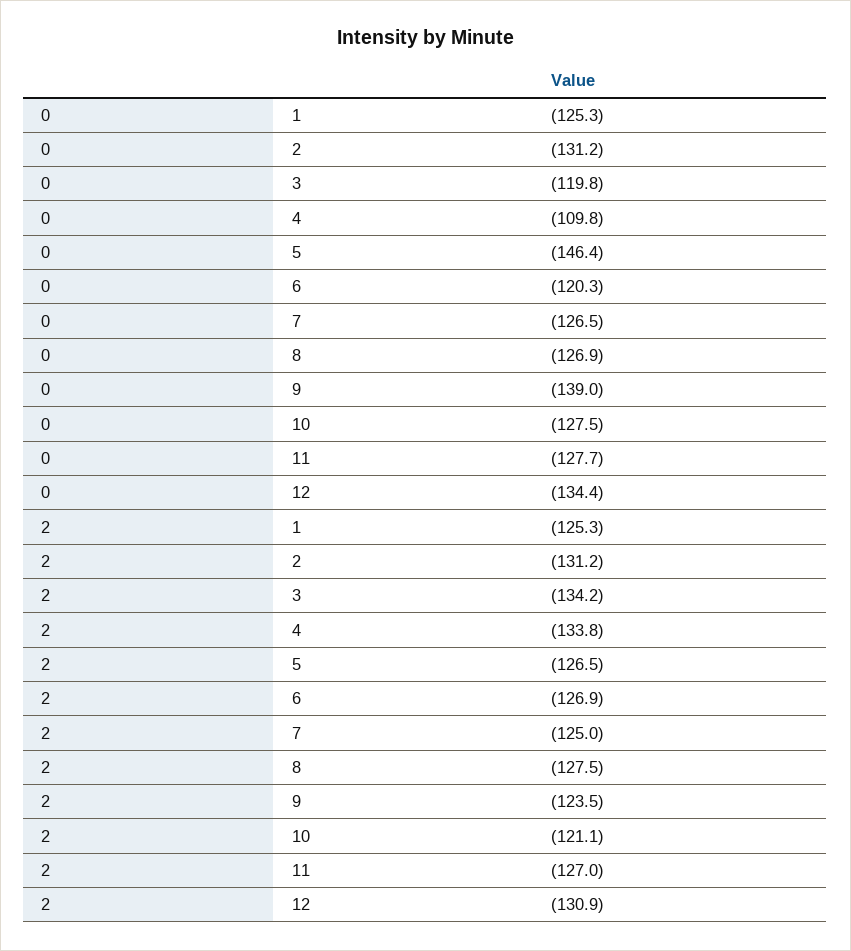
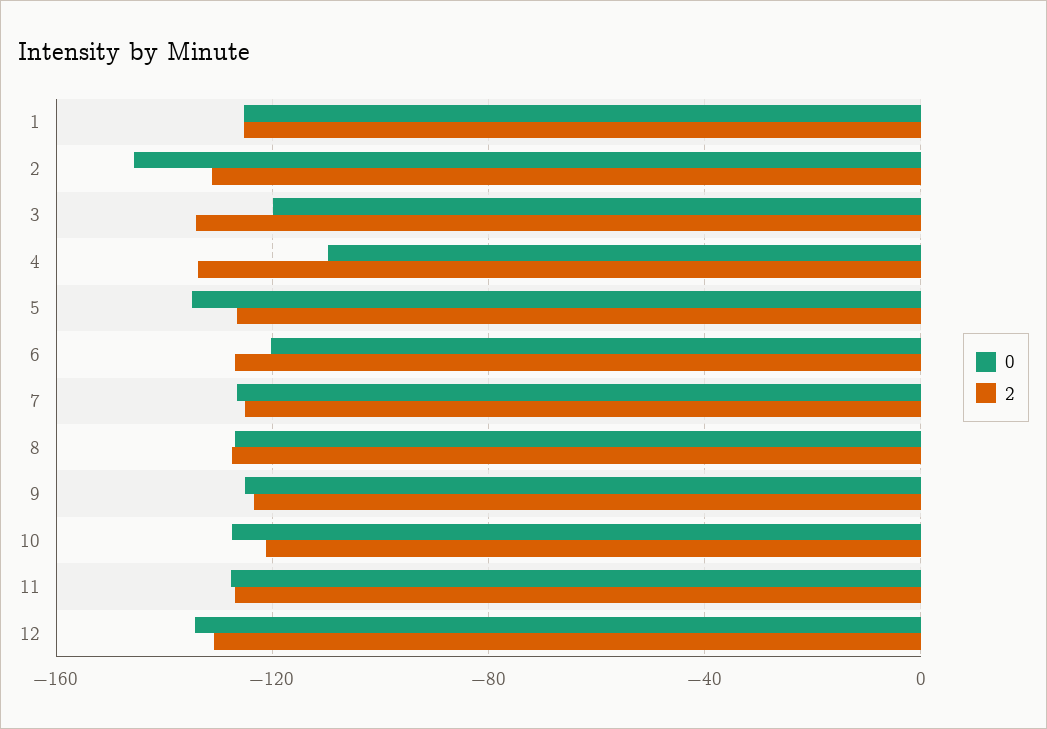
0, 2: -131.2 -> -145
0, 5: -146.4 -> -135
0, 9: -139 -> -125

